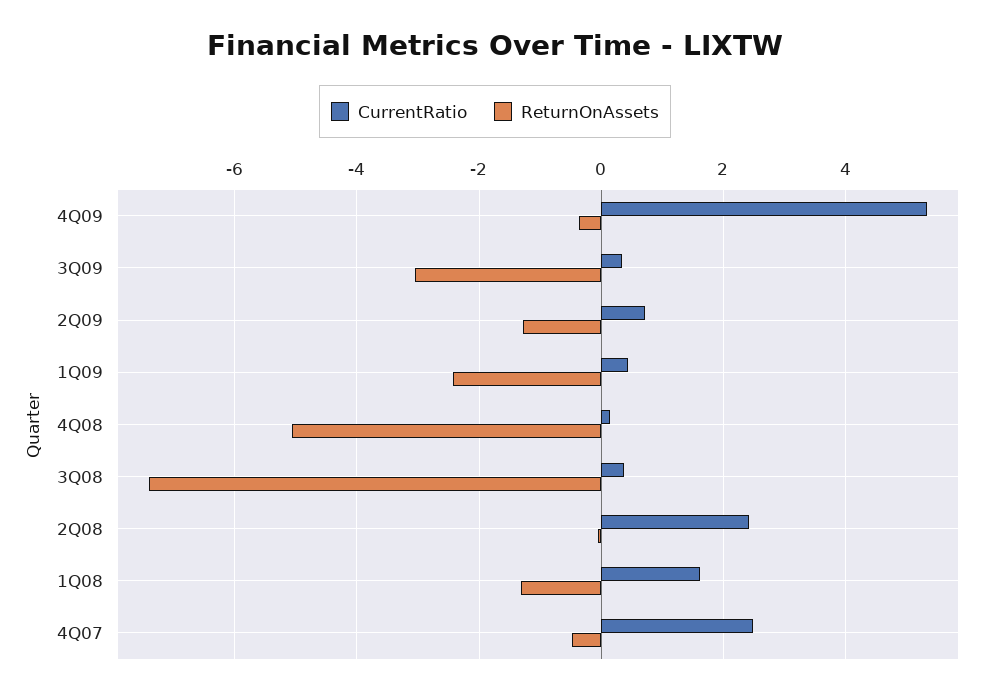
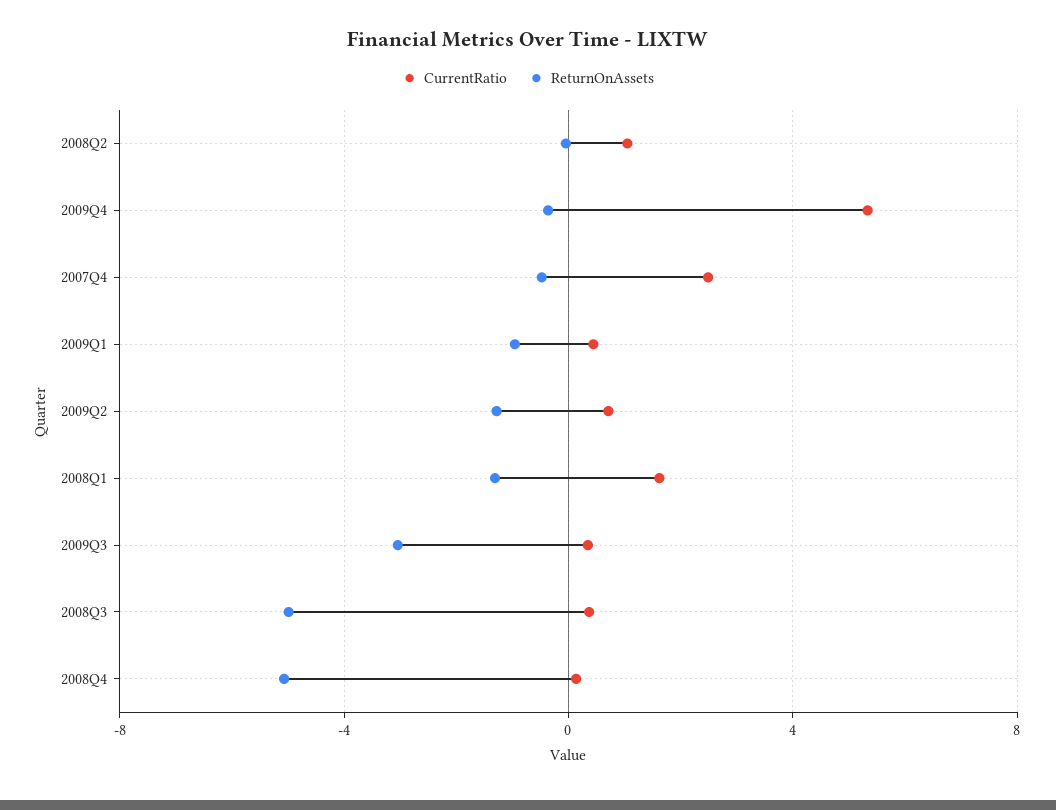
ReturnOnAssets, 1Q09: -2.4 -> -1
ReturnOnAssets, 3Q08: -7.4 -> -5
CurrentRatio, 2Q08: 2.4 -> 1

